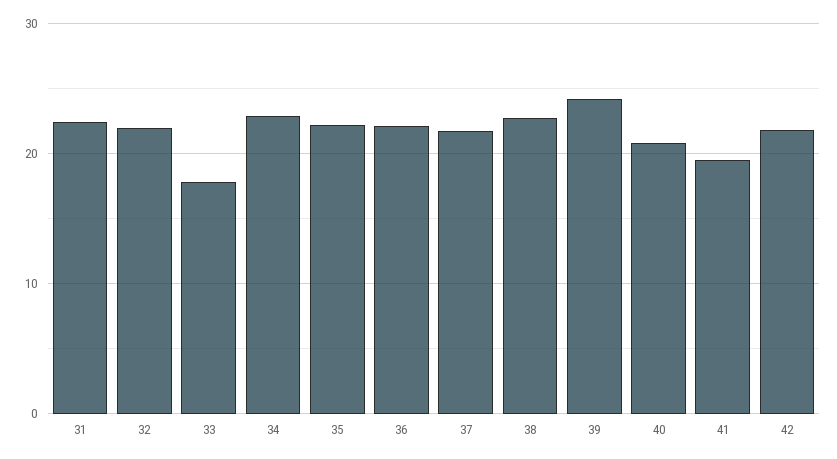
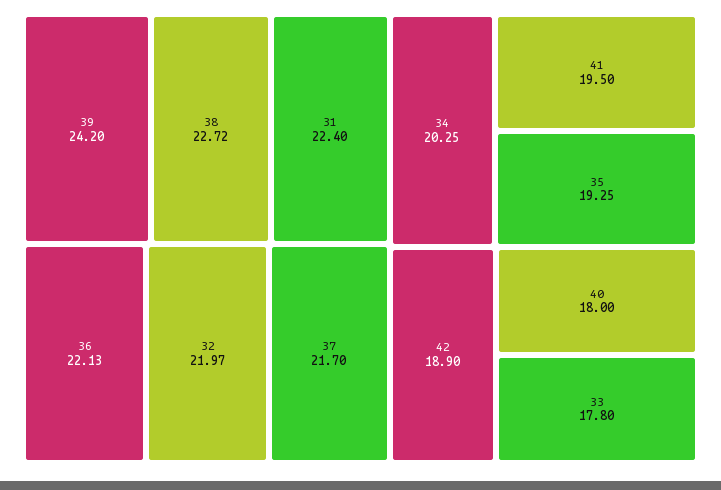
34: 23 -> 20.25
35: 22 -> 19.25
40: 21 -> 18
42: 22 -> 18.9

